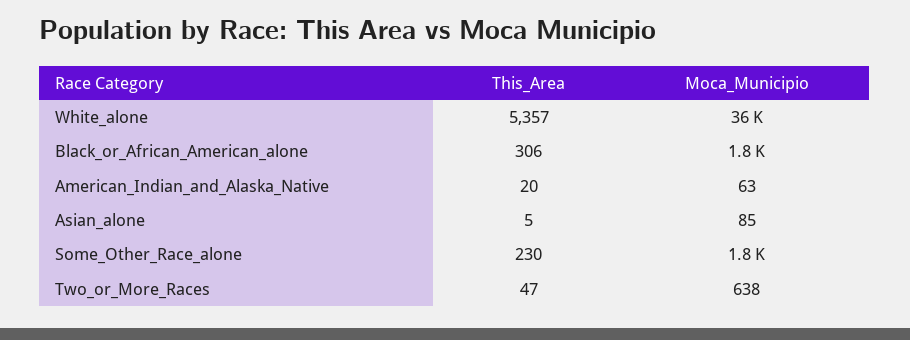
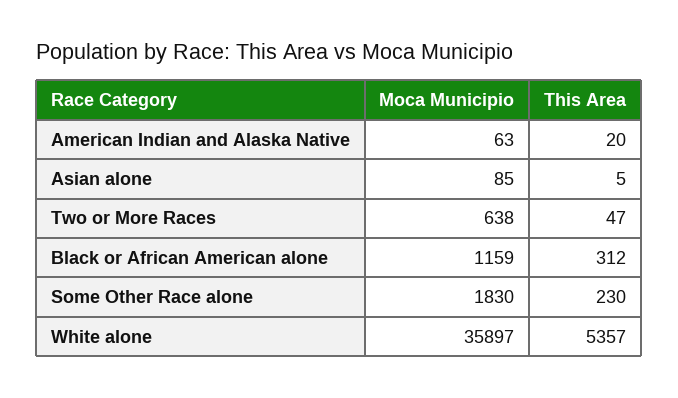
This_Area, Black_or_African_American_alone: 306 -> 312
Moca_Municipio, Black_or_African_American_alone: 1800 -> 1159

